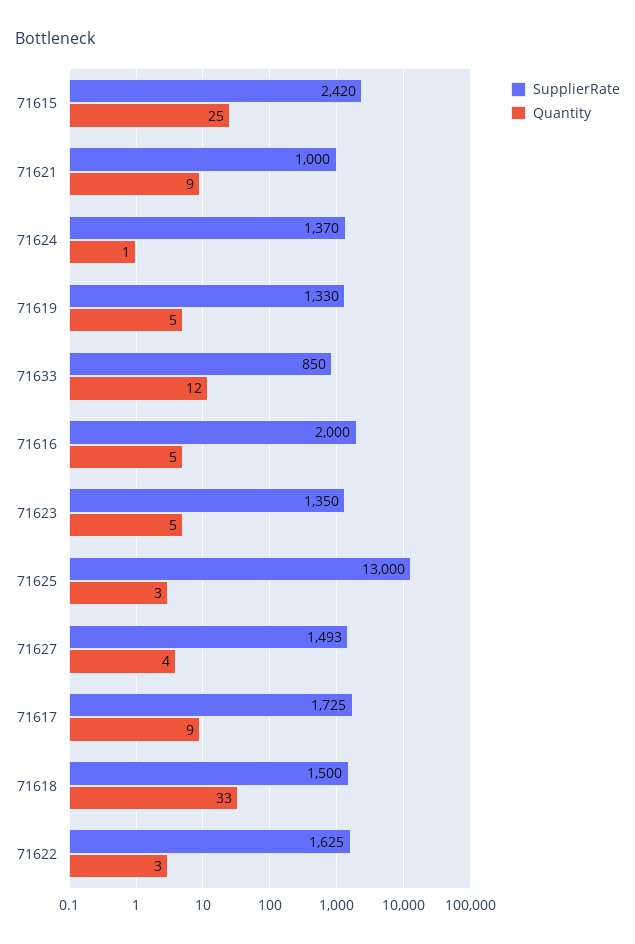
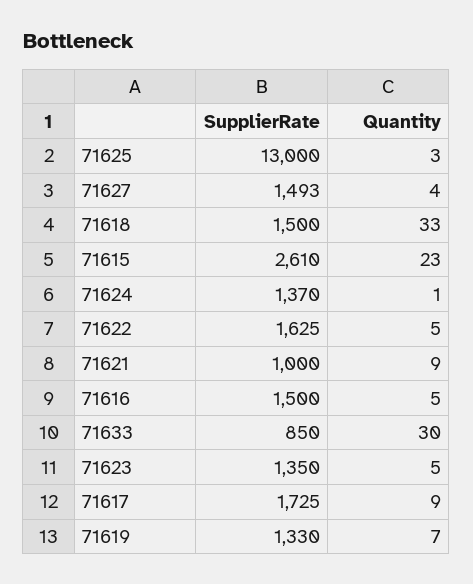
SupplierRate, 71615: 2420 -> 2610
Quantity, 71615: 25 -> 23
Quantity, 71619: 5 -> 7
Quantity, 71633: 12 -> 30
SupplierRate, 71616: 2000 -> 1500
Quantity, 71622: 3 -> 5

